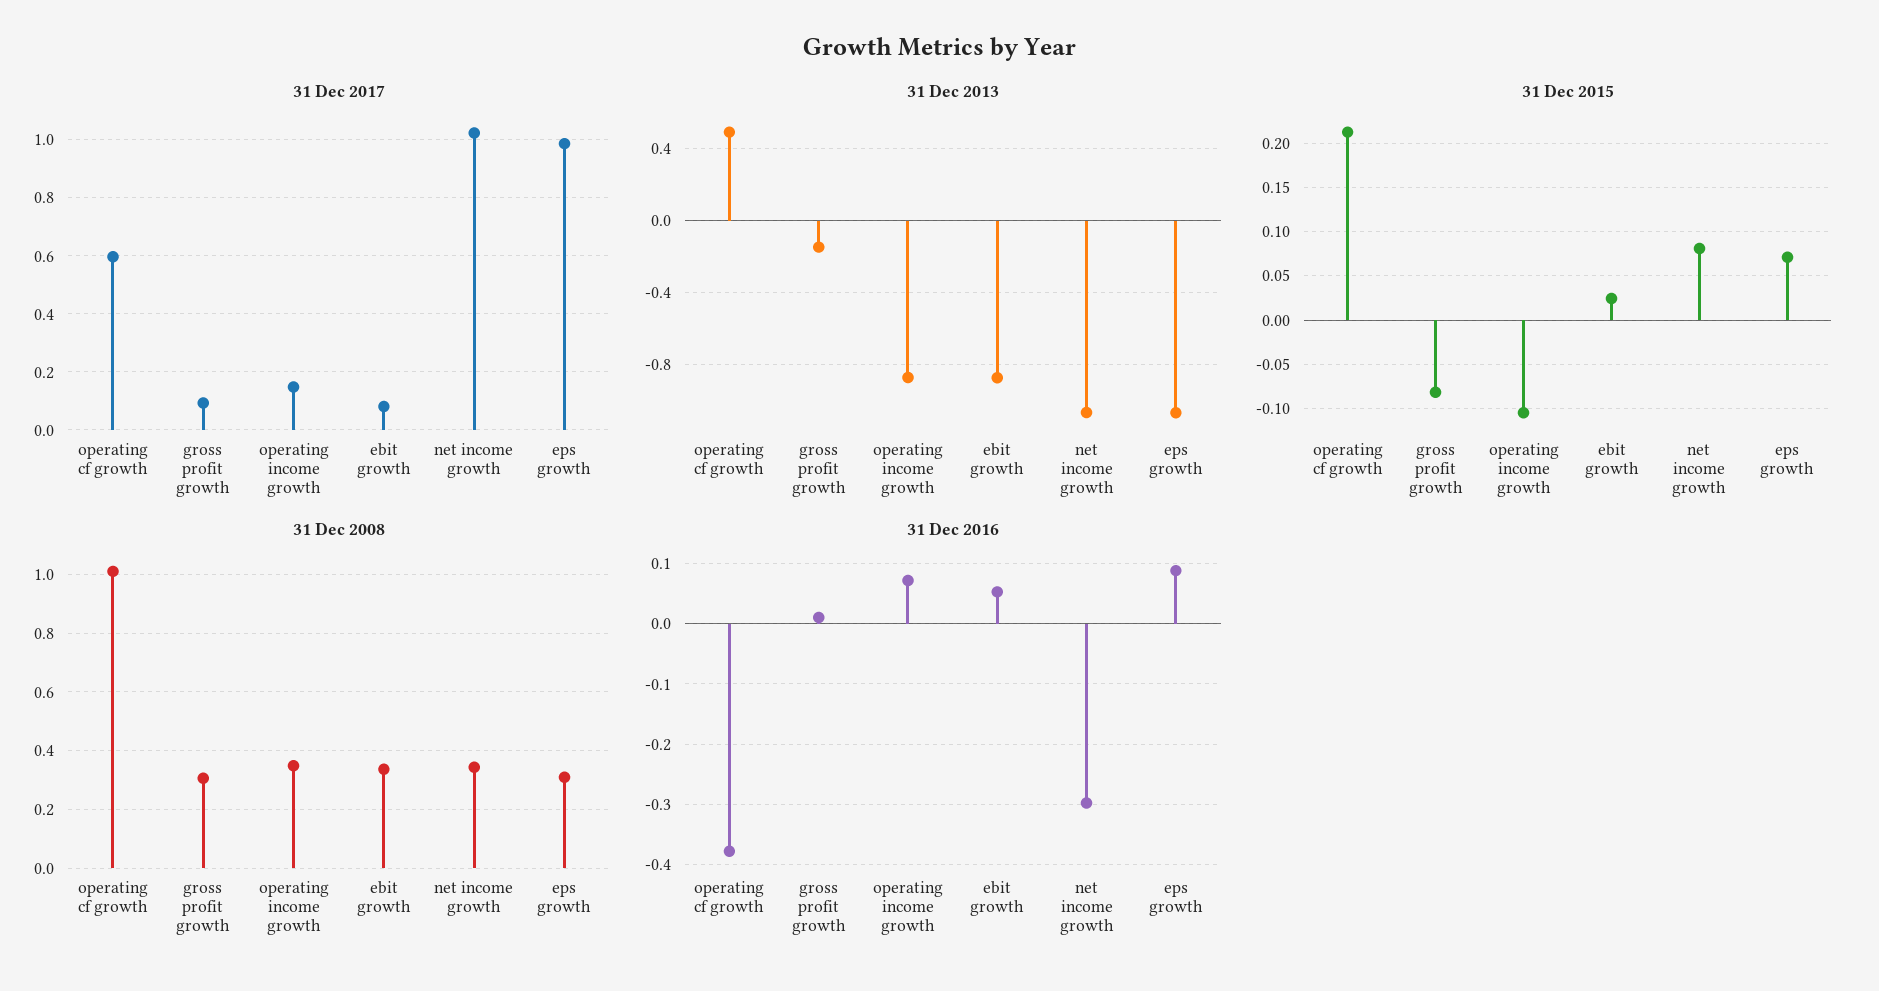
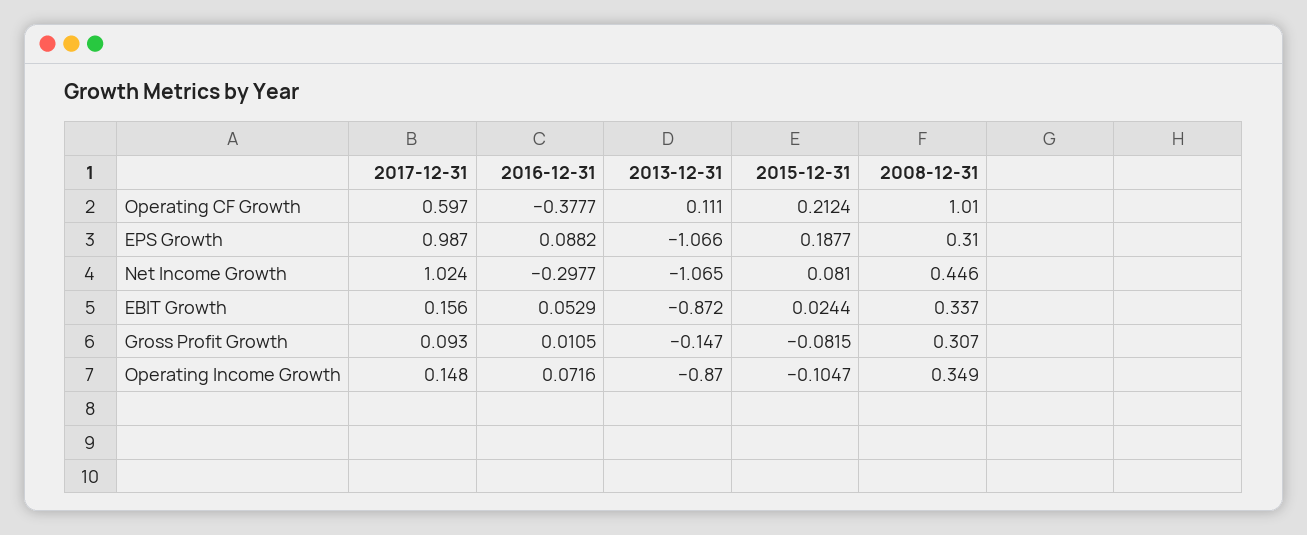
31 Dec 2017, ebit growth: 0.075 -> 0.156
31 Dec 2013, operating cf growth: 0.5 -> 0.111
31 Dec 2015, eps growth: 0.07 -> 0.1877
31 Dec 2008, net income growth: 0.35 -> 0.446

